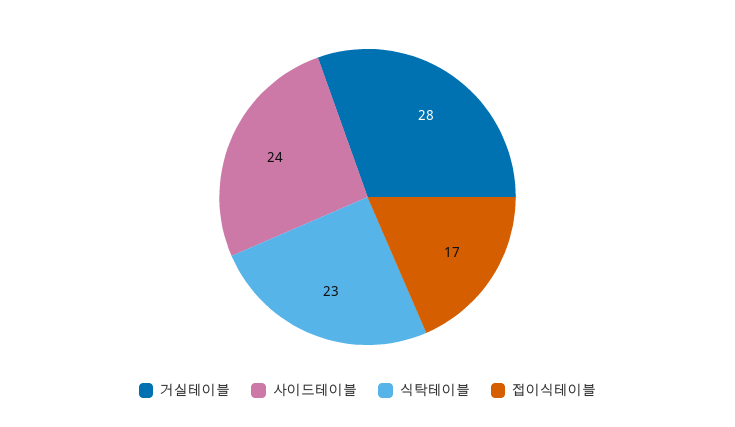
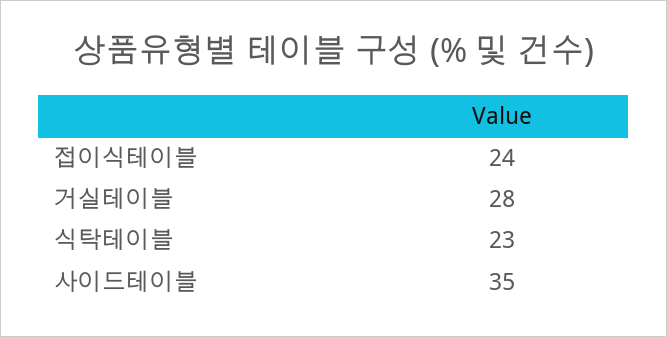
사이드테이블: 24 -> 35
접이식테이블: 17 -> 24

